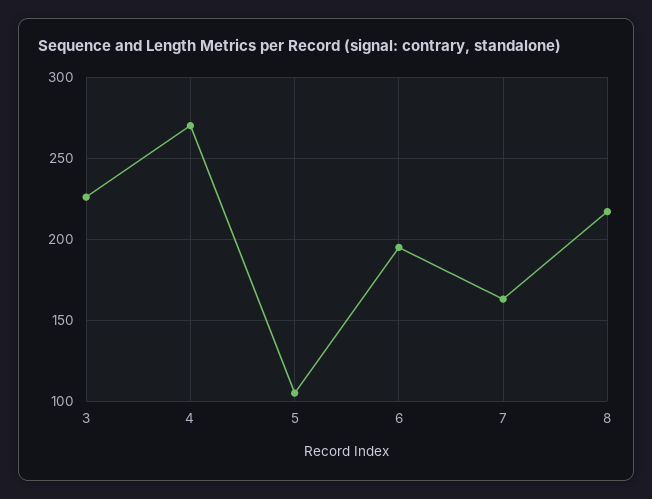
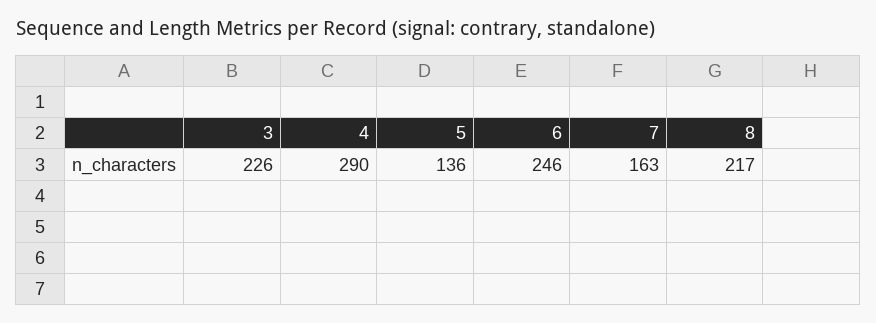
4: 270 -> 290
5: 105 -> 136
6: 195 -> 246

